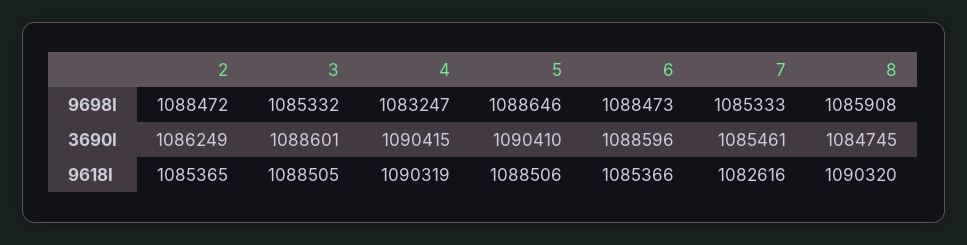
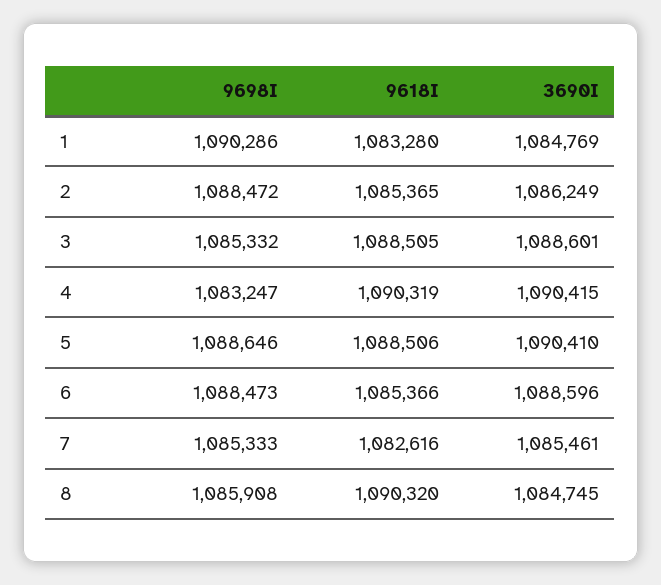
1, 9698I: none -> 1090286
1, 9618I: none -> 1083280
1, 3690I: none -> 1084769

